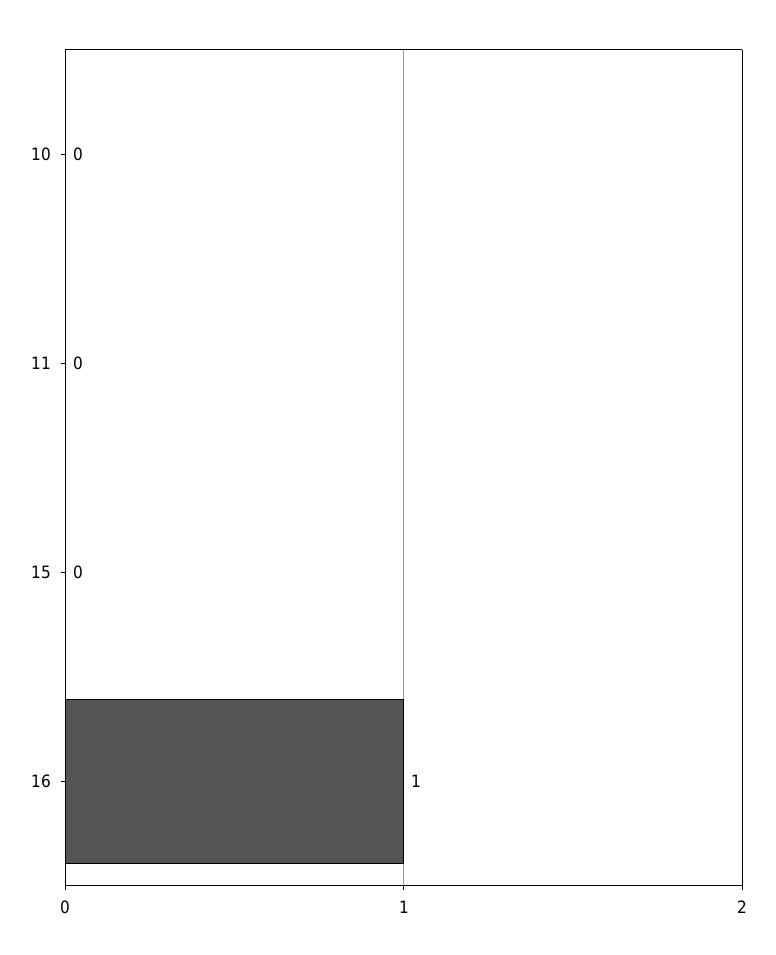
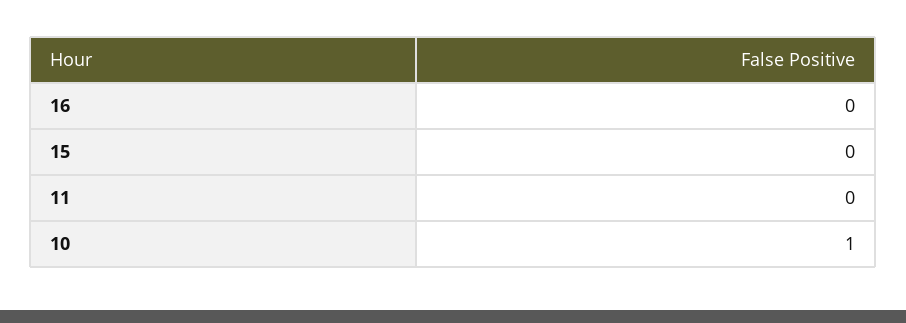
10: 0 -> 1
16: 1 -> 0

